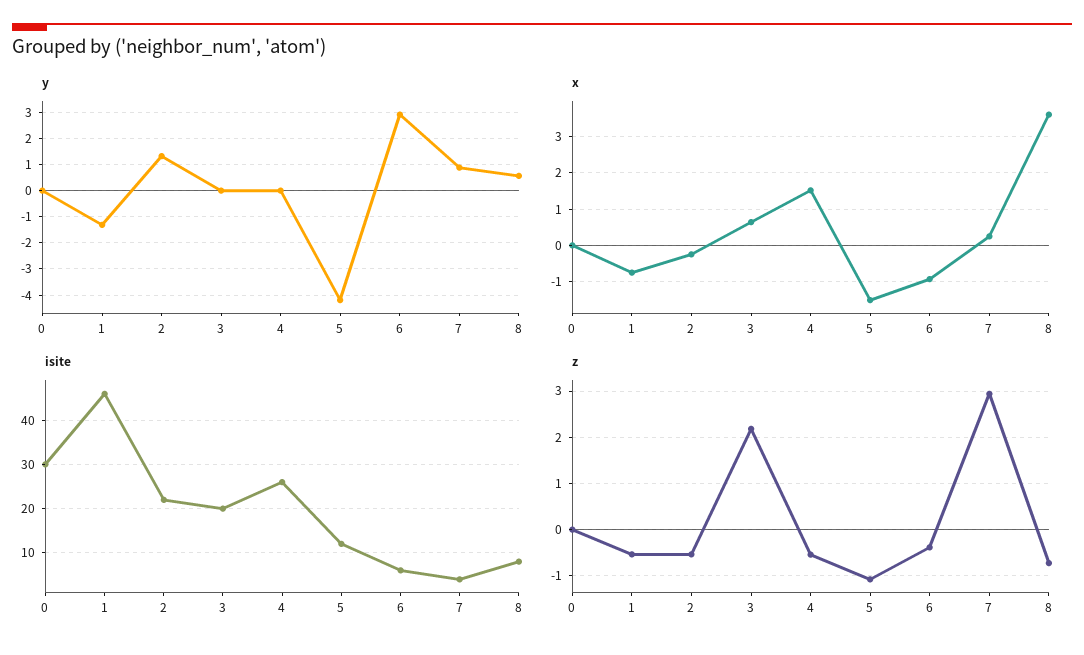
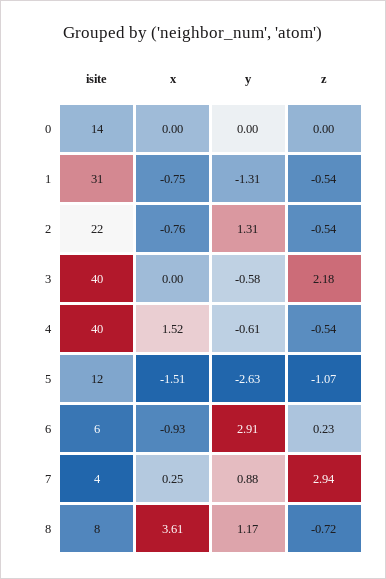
y, 3: 0 -> -0.58
y, 4: 0 -> -0.61
y, 5: -4.25 -> -2.63
y, 8: 0.5 -> 1.17
x, 2: -0.2 -> -0.76
x, 3: 0.6 -> 0
isite, 0: 30 -> 14
isite, 1: 45 -> 31
isite, 3: 20 -> 40
isite, 4: 25 -> 40
z, 6: -0.4 -> 0.23

